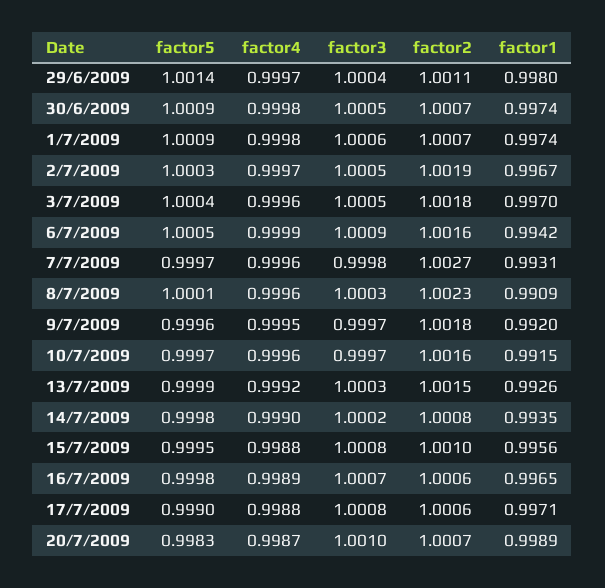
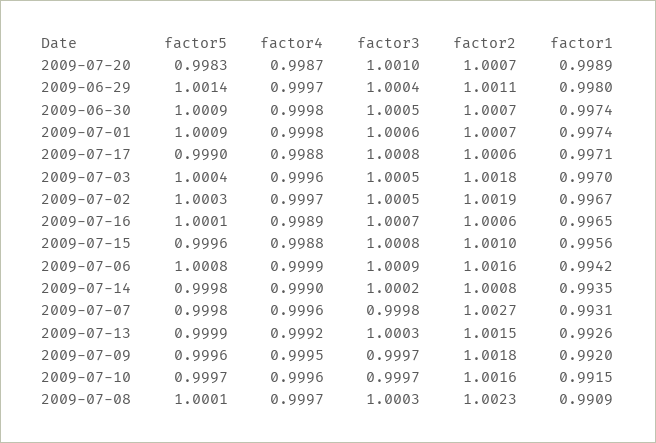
factor5, 6/7/2009: 1.0005 -> 1.0008
factor5, 7/7/2009: 0.9997 -> 0.9998
factor4, 8/7/2009: 0.9996 -> 0.9997
factor5, 15/7/2009: 0.9995 -> 0.9996
factor5, 16/7/2009: 0.9998 -> 1.0001

